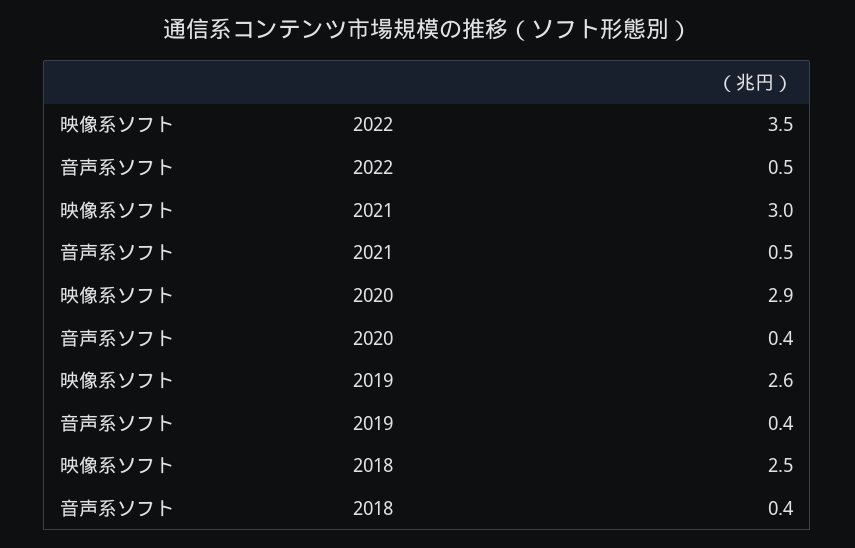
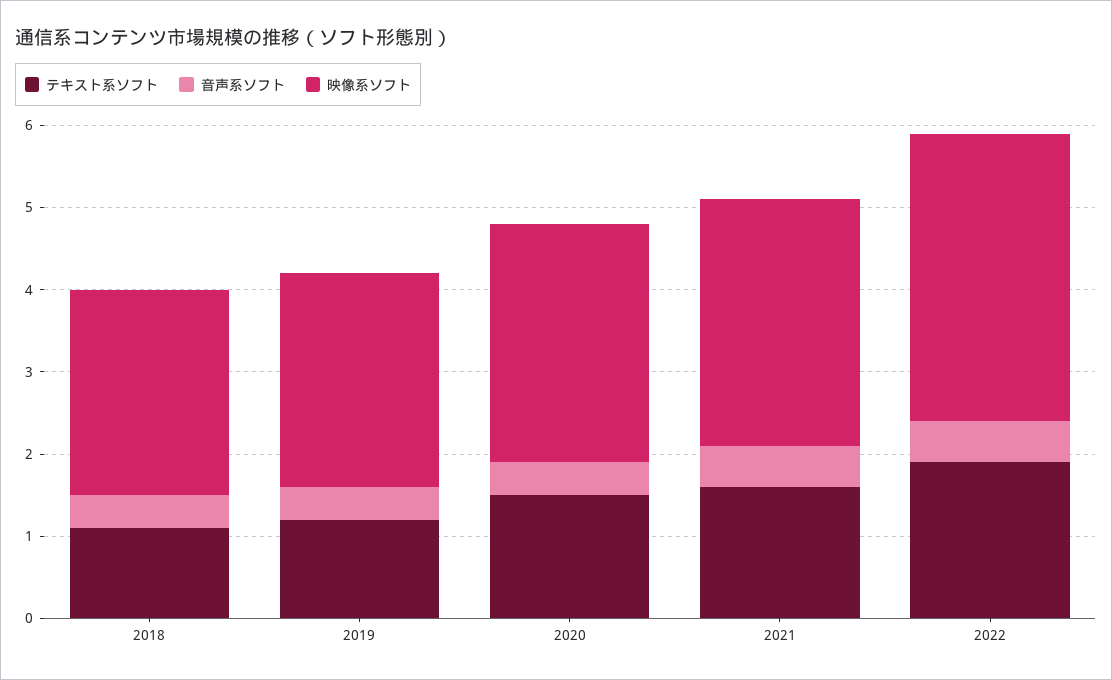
テキスト系ソフト, 2018: none -> 1.1
テキスト系ソフト, 2019: none -> 1.2
テキスト系ソフト, 2020: none -> 1.5
テキスト系ソフト, 2021: none -> 1.6
テキスト系ソフト, 2022: none -> 1.9

